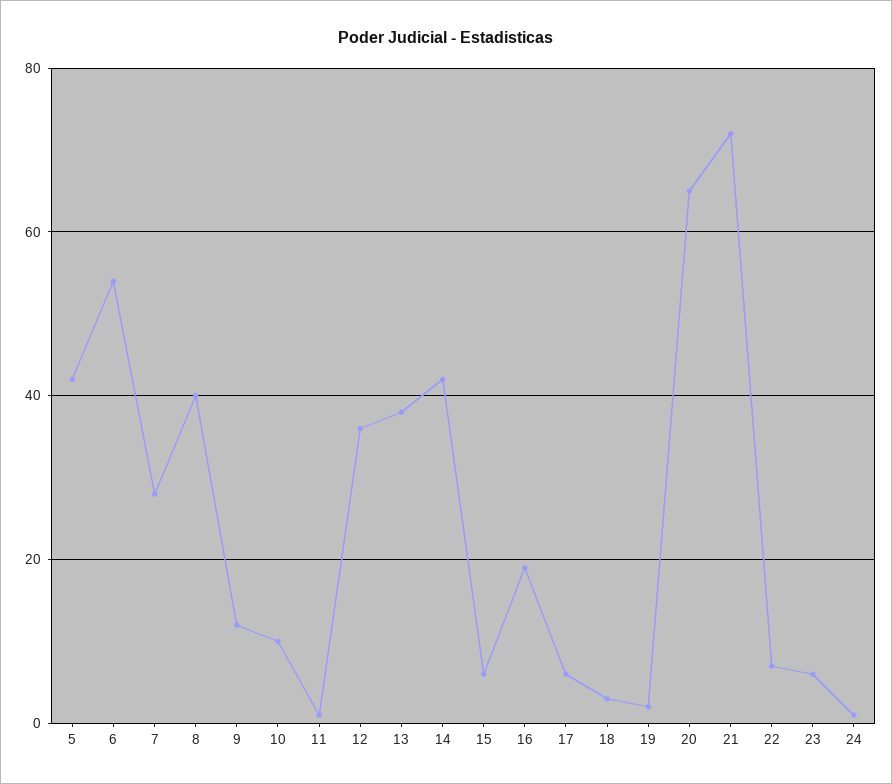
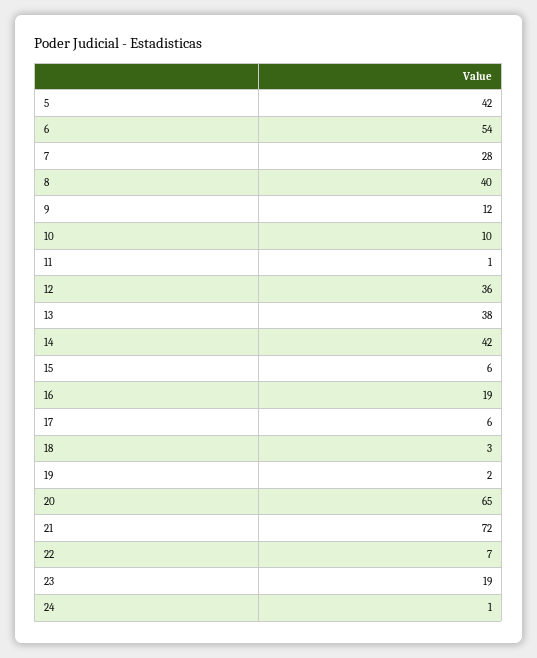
23: 5 -> 19

